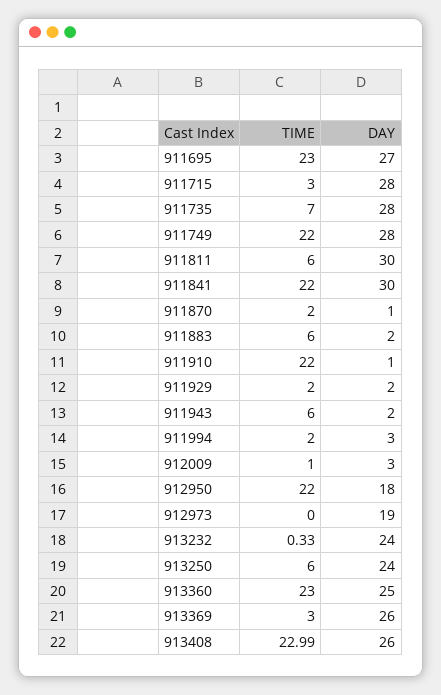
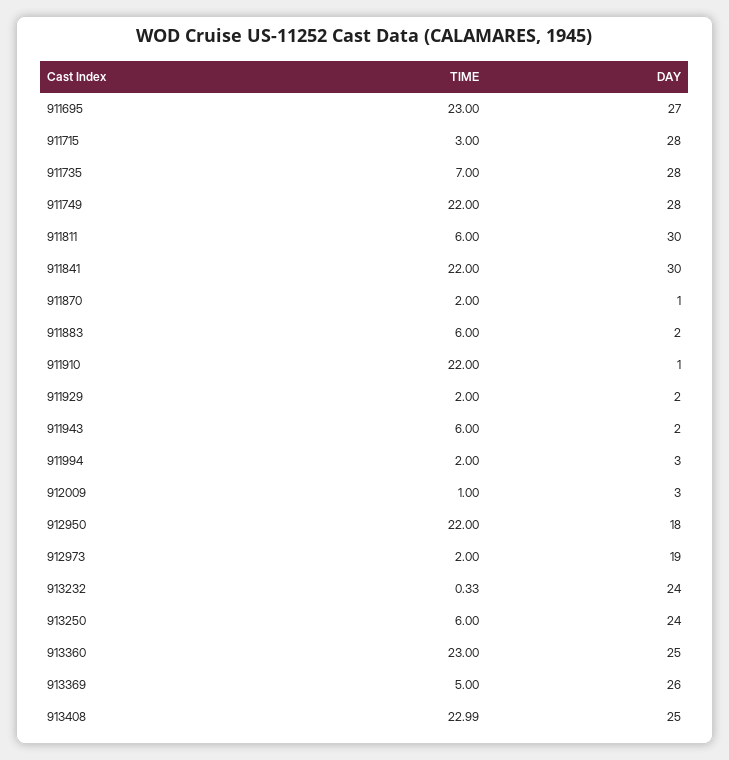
TIME, 912973: 0 -> 2
TIME, 913369: 3 -> 5
DAY, 913408: 26 -> 25

